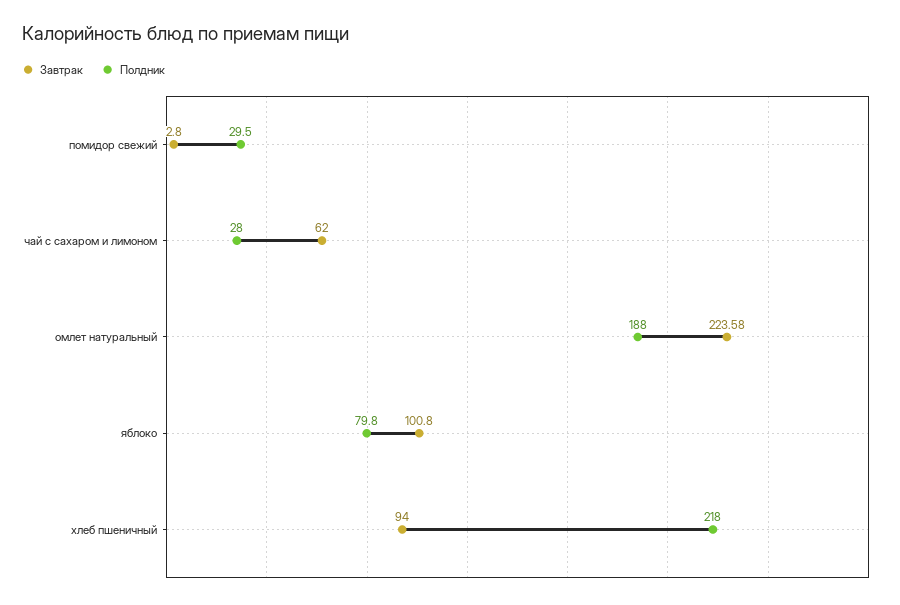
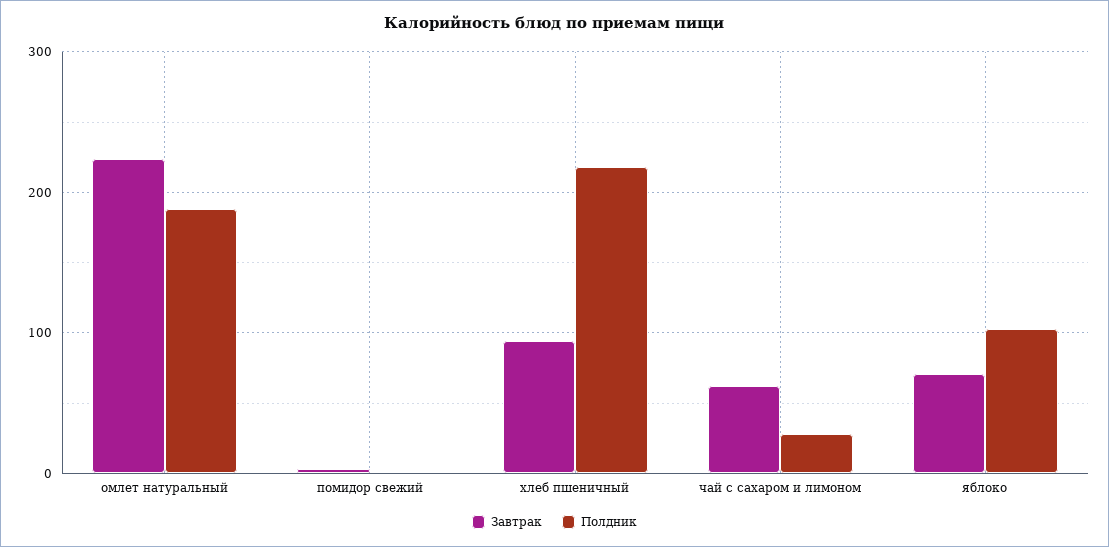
Полдник, помидор свежий: 29.5 -> 0
Завтрак, яблоко: 100.8 -> 70
Полдник, яблоко: 79.8 -> 100

